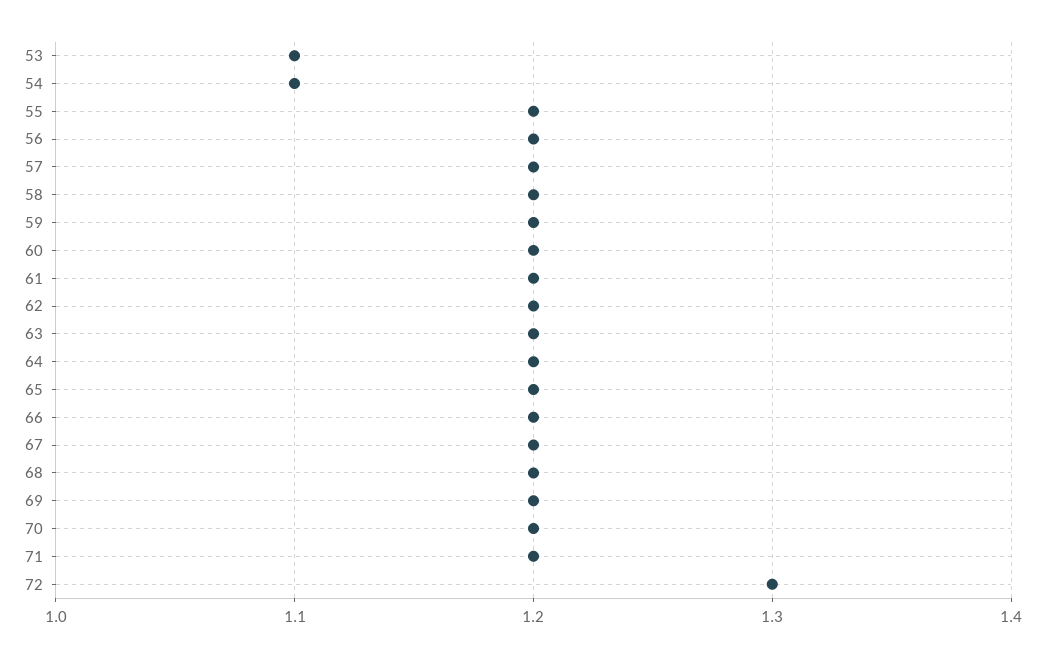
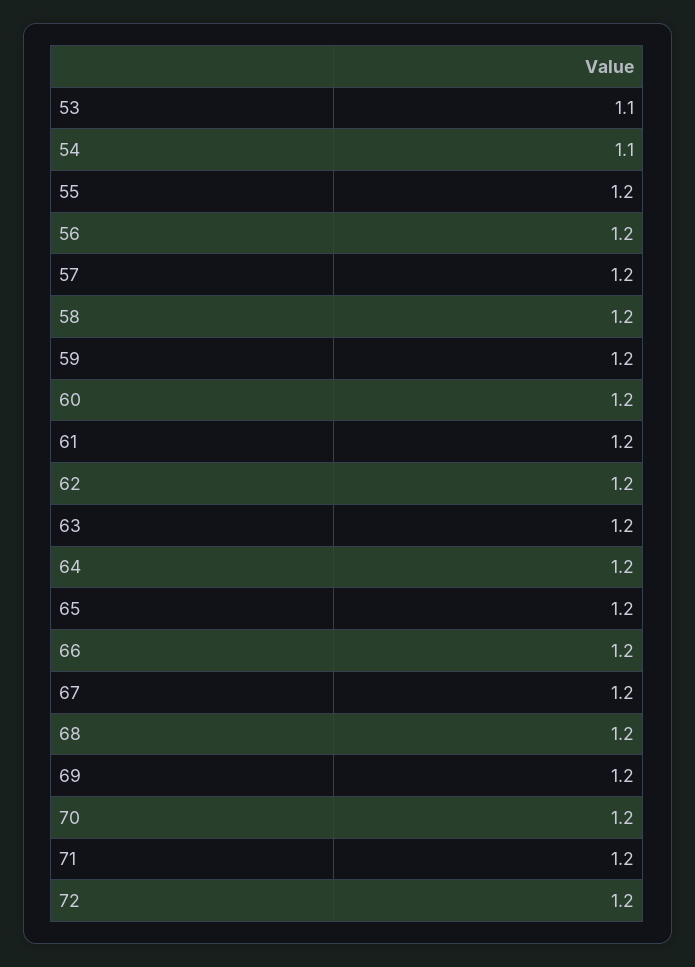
72: 1.3 -> 1.2

